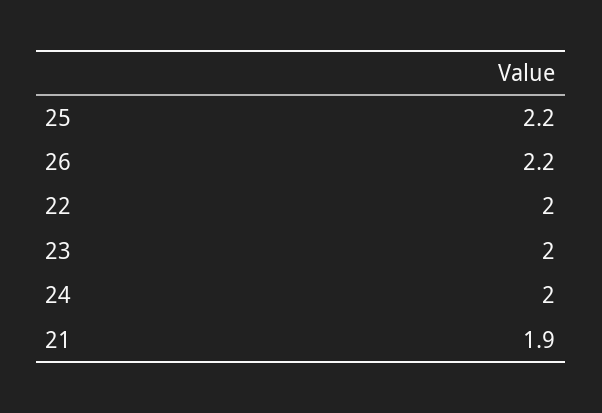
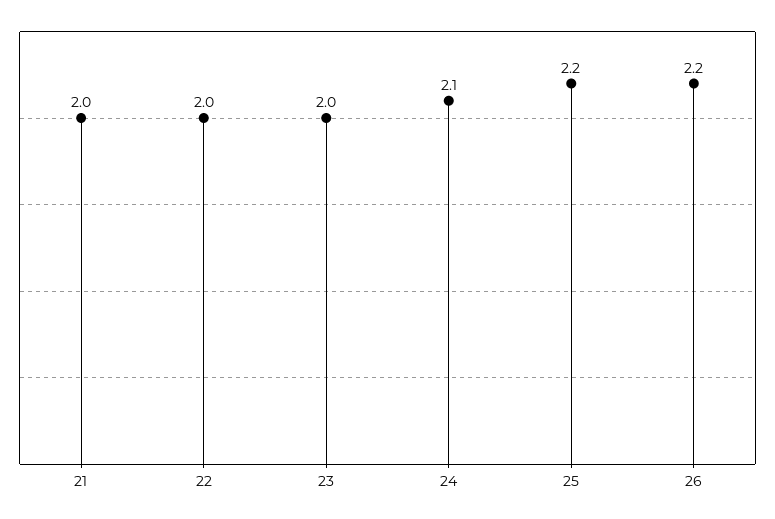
24: 2 -> 2.1
21: 1.9 -> 2

